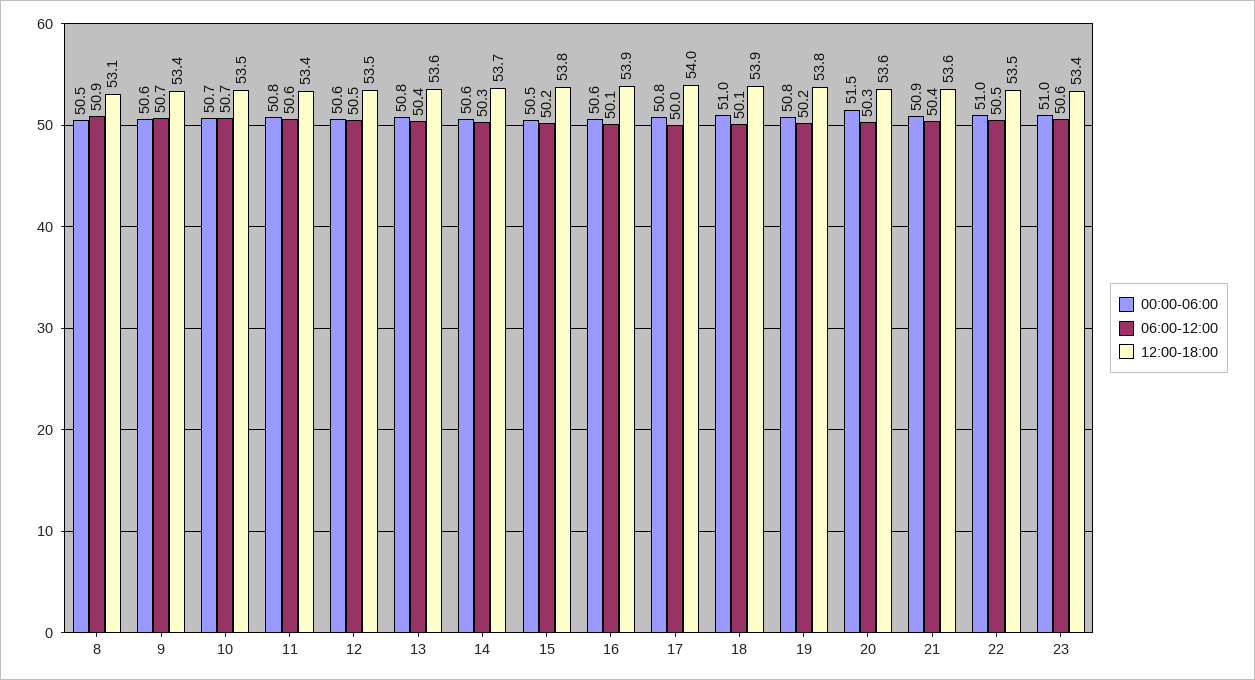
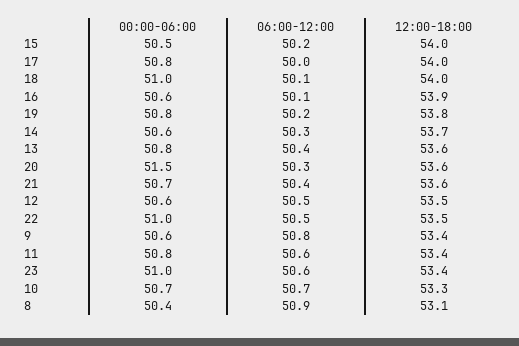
00:00-06:00, 8: 50.5 -> 50.4
06:00-12:00, 9: 50.7 -> 50.8
12:00-18:00, 10: 53.5 -> 53.3
12:00-18:00, 15: 53.8 -> 54
12:00-18:00, 18: 53.9 -> 54
00:00-06:00, 21: 50.9 -> 50.7

